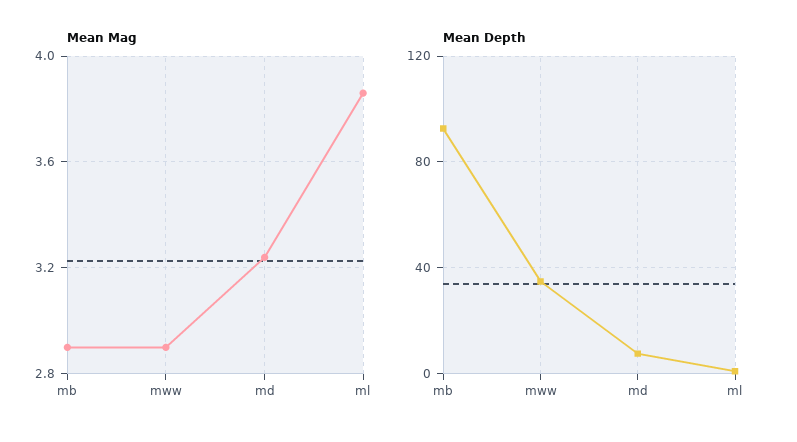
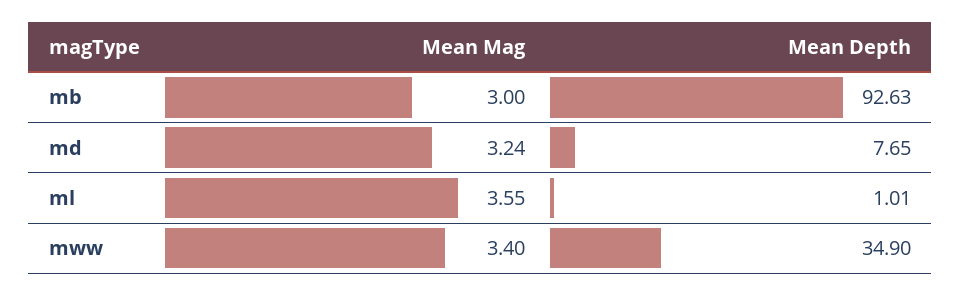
Mean Mag, mb: 2.9 -> 3
Mean Mag, mww: 2.9 -> 3.4
Mean Mag, ml: 3.85 -> 3.55

